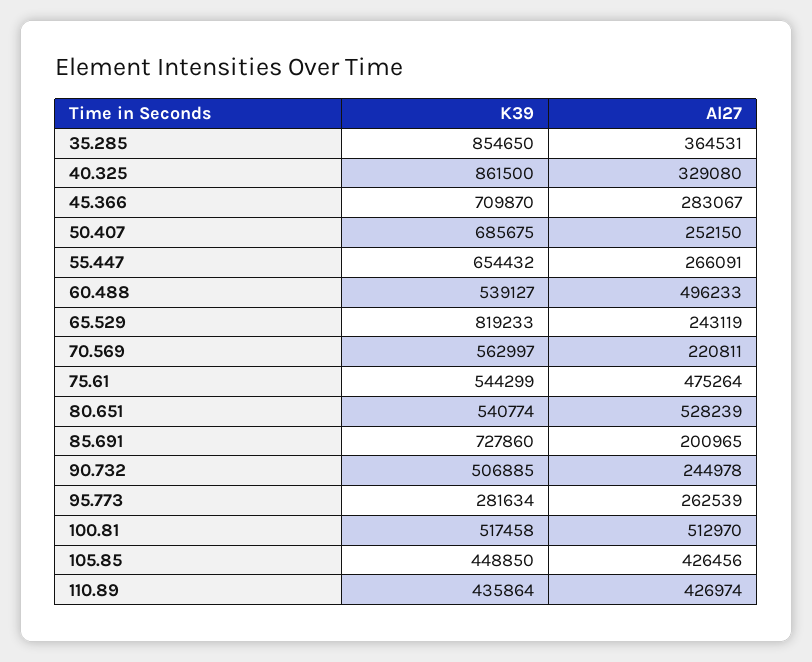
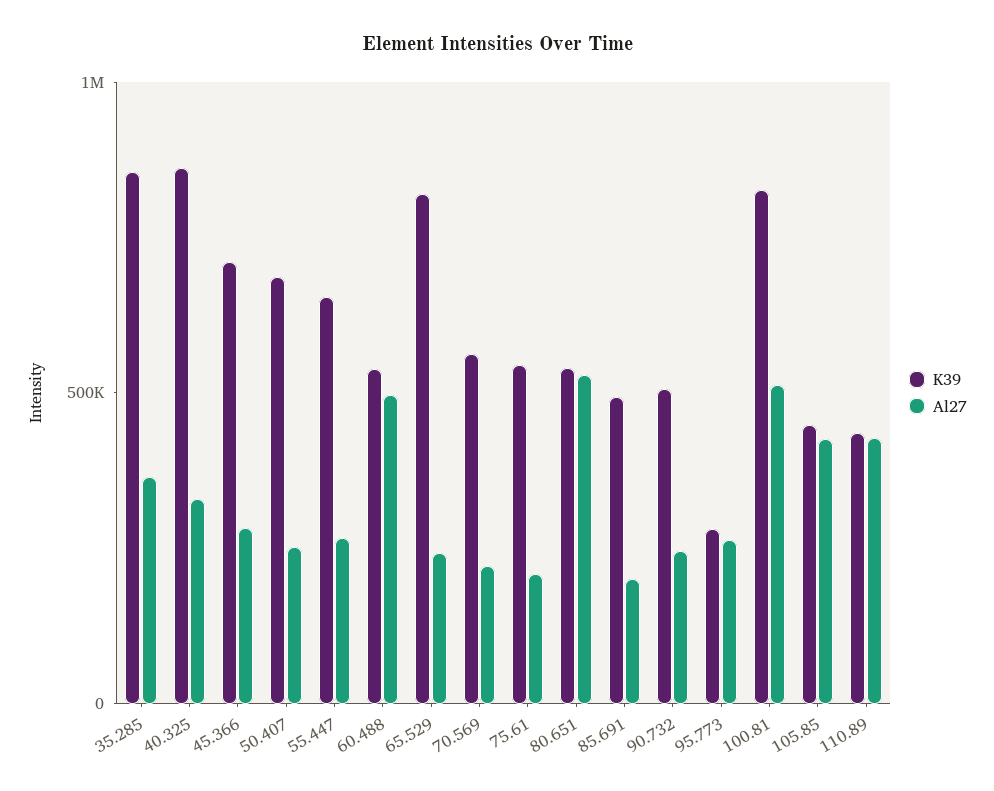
Al27, 75.61: 475264 -> 200000
K39, 85.691: 727860 -> 500000
K39, 100.81: 517458 -> 800000

